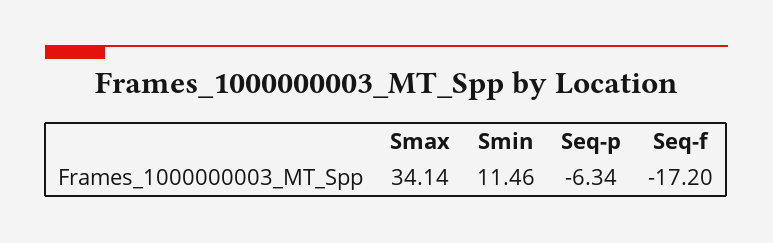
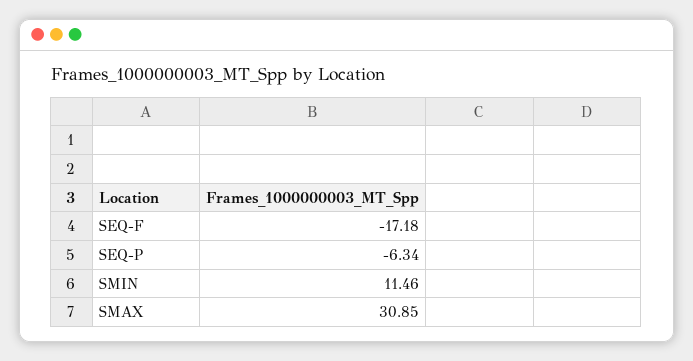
Smax: 34.14 -> 30.85
Seq-f: -17.2 -> -17.18

